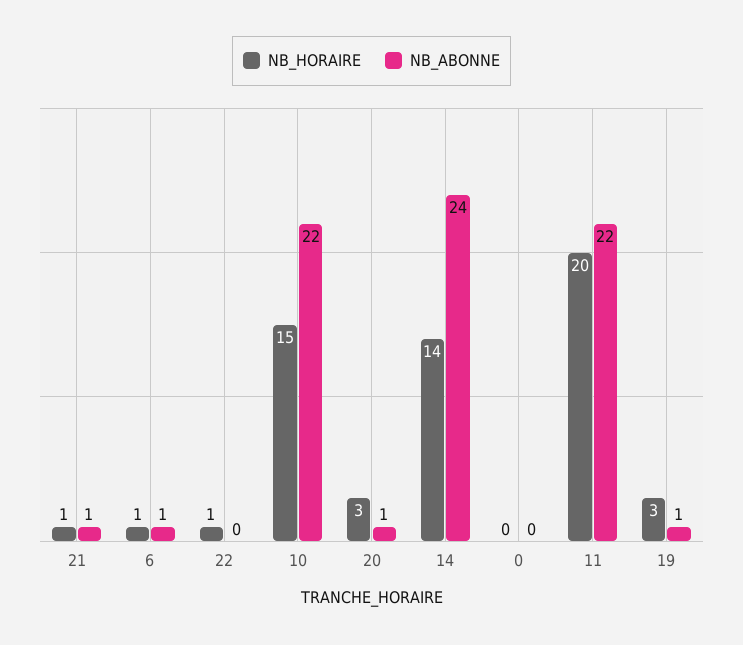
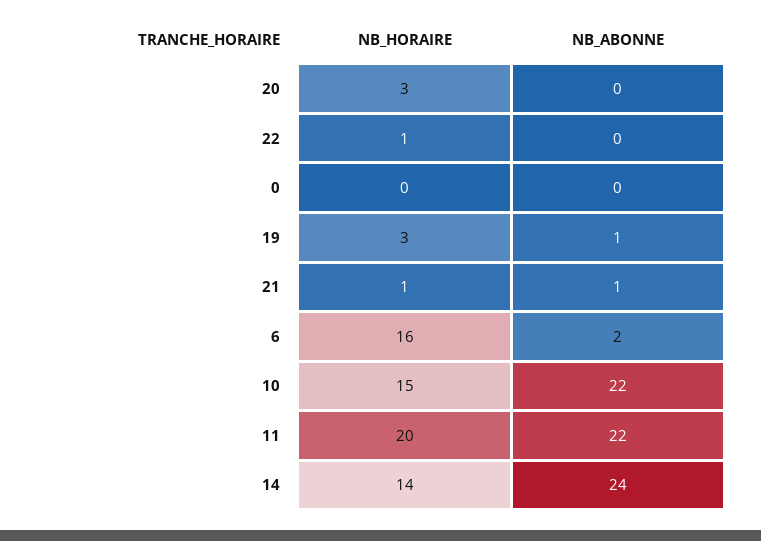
NB_HORAIRE, 6: 1 -> 16
NB_ABONNE, 6: 1 -> 2
NB_ABONNE, 20: 1 -> 0

